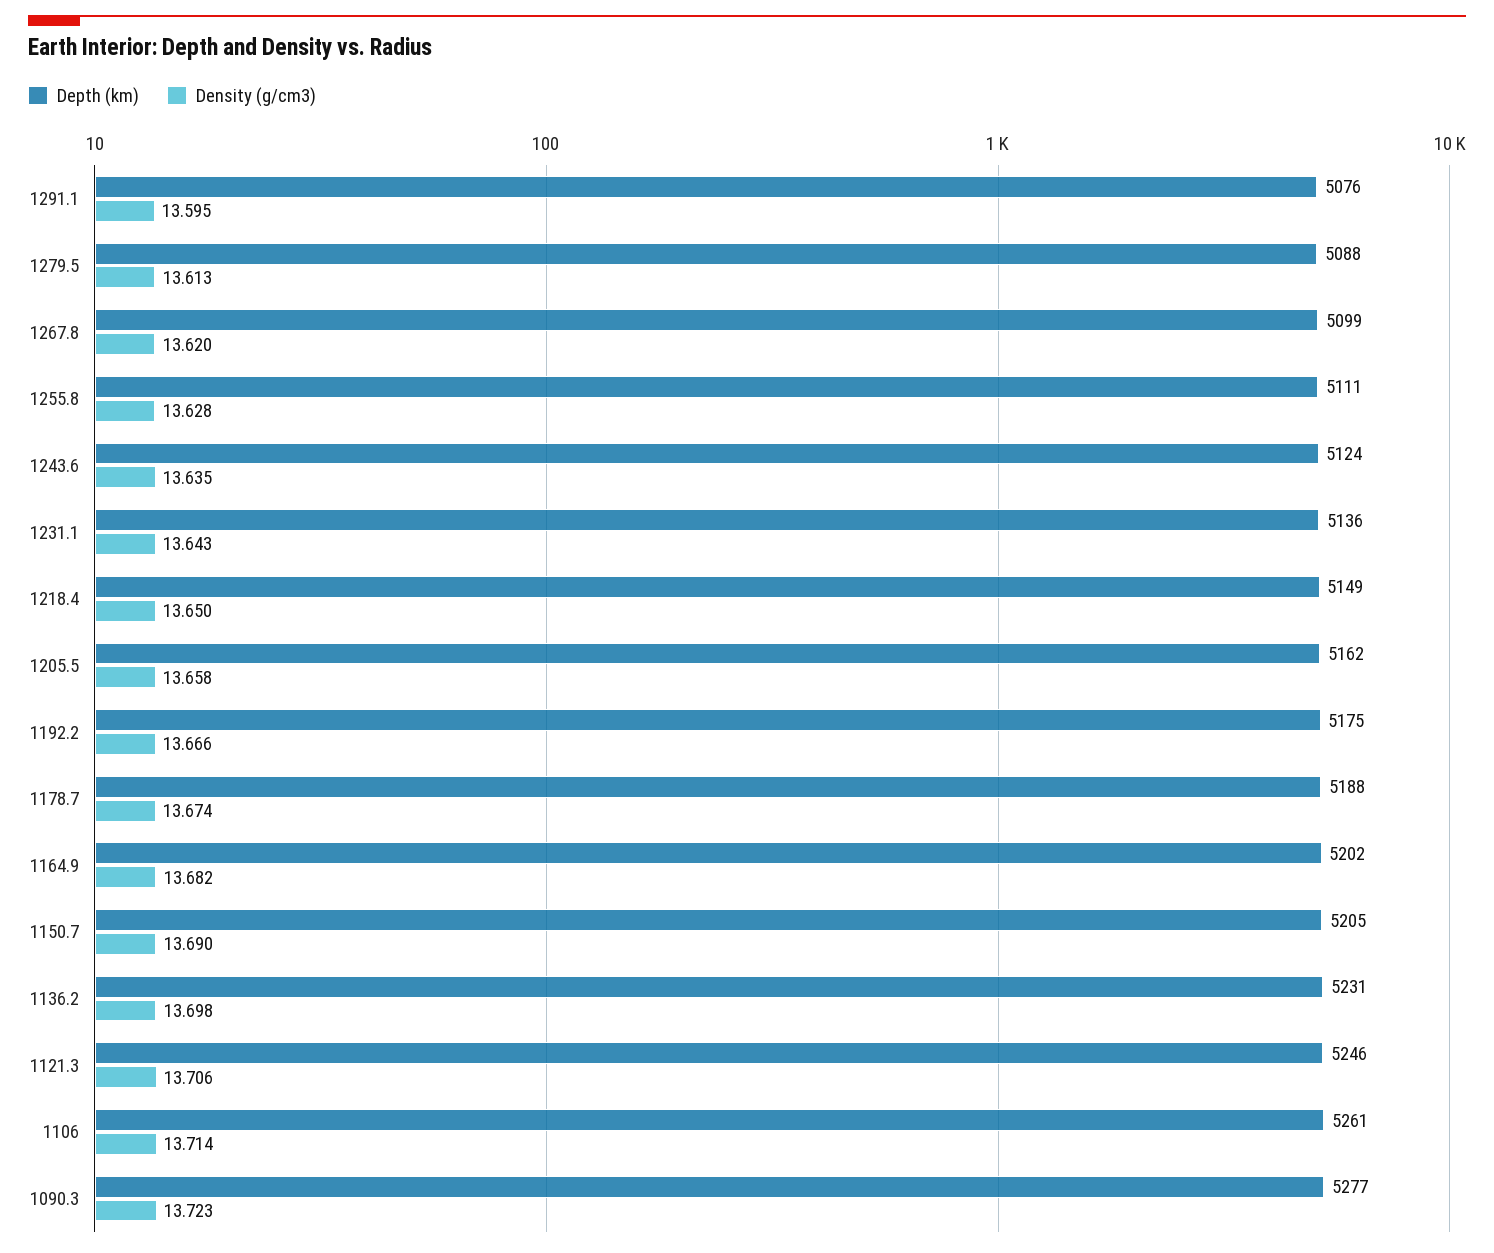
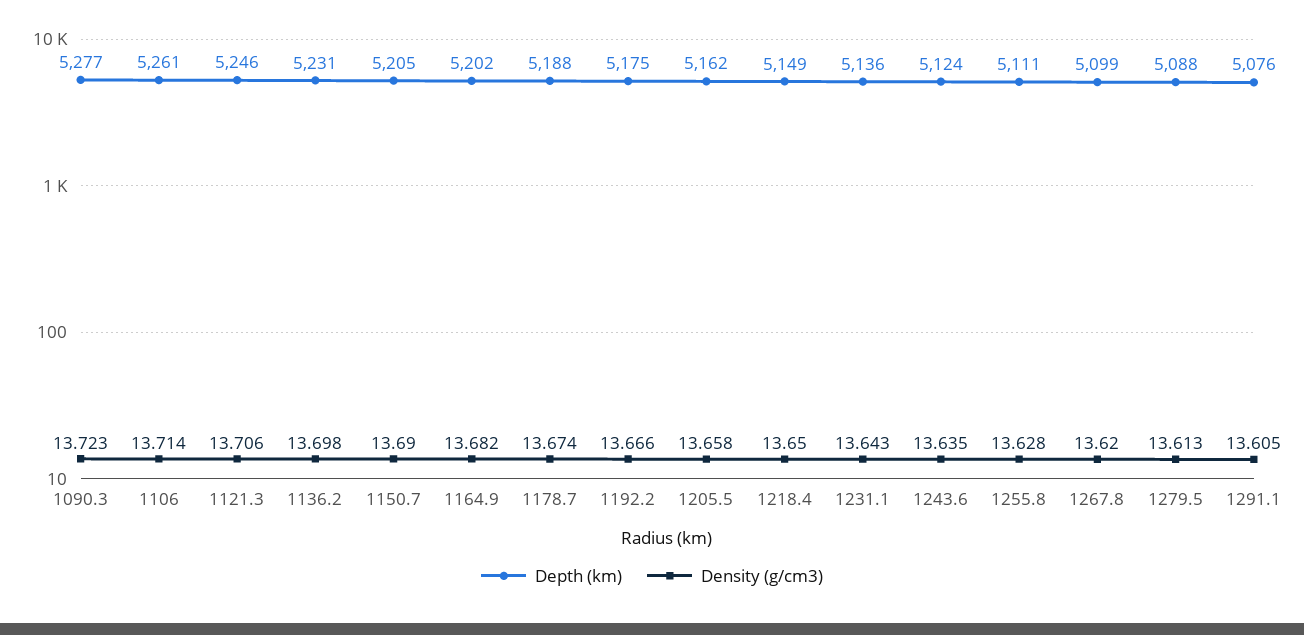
Density (g/cm3), 1291.1: 13.595 -> 13.605

